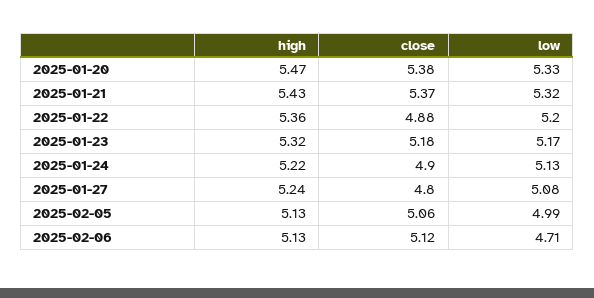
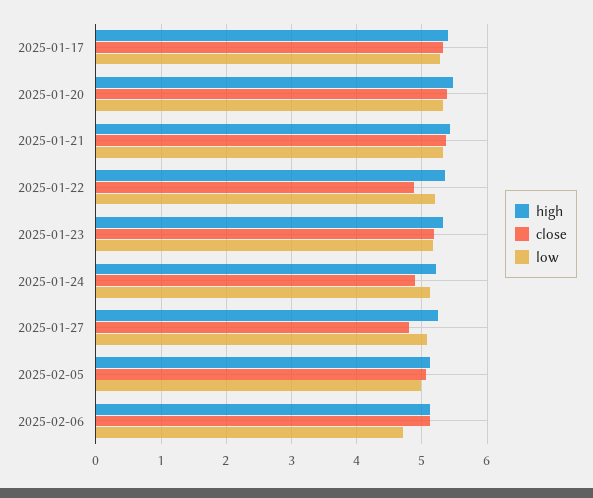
high, 2025-01-17: none -> 5.4
close, 2025-01-17: none -> 5.3
low, 2025-01-17: none -> 5.3

